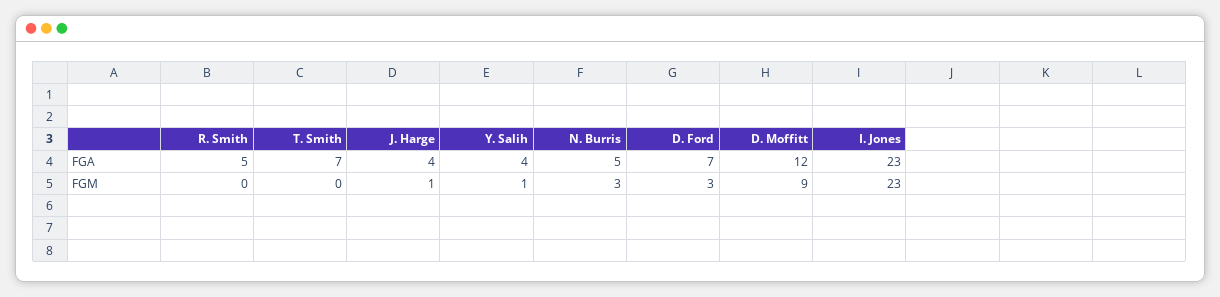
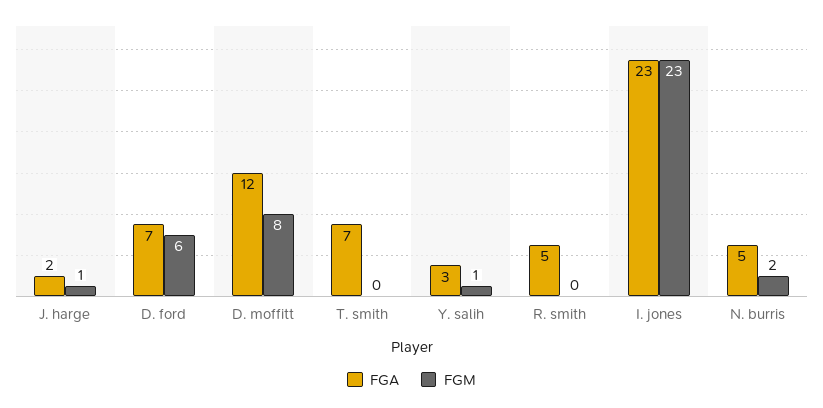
FGA, J. Harge: 4 -> 2
FGA, Y. Salih: 4 -> 3
FGM, N. Burris: 3 -> 2
FGM, D. Ford: 3 -> 6
FGM, D. Moffitt: 9 -> 8

